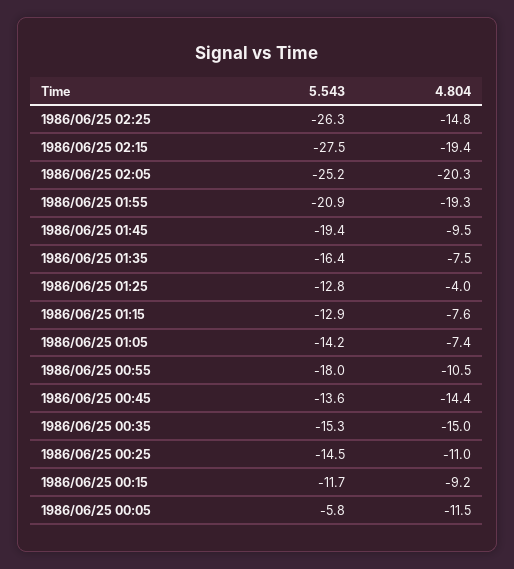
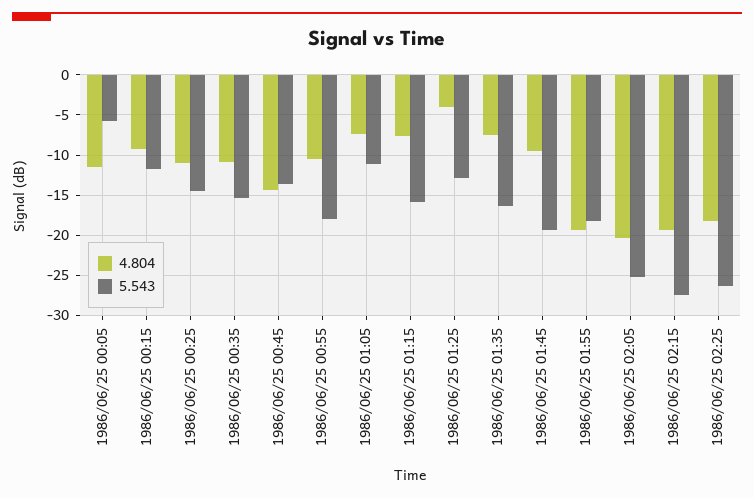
4.804, 1986/06/25 02:25: -14.8 -> -18
5.543, 1986/06/25 01:55: -20.9 -> -18
5.543, 1986/06/25 01:15: -12.9 -> -16
5.543, 1986/06/25 01:05: -14.2 -> -11
4.804, 1986/06/25 00:35: -15 -> -11

